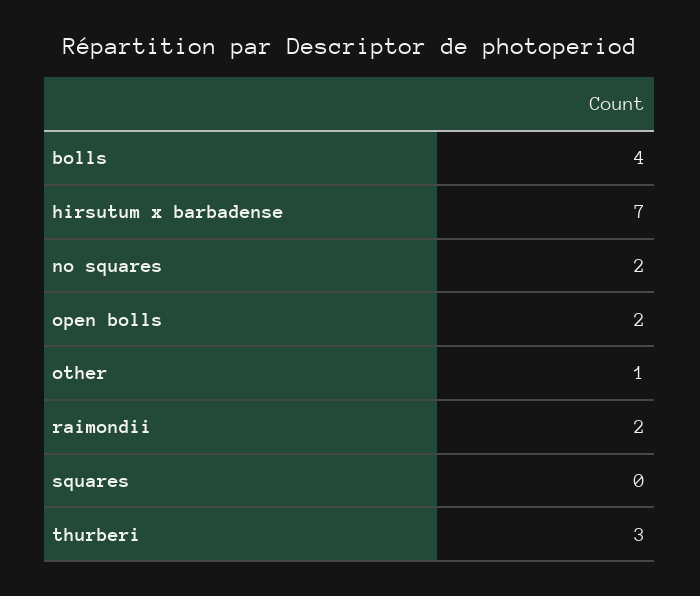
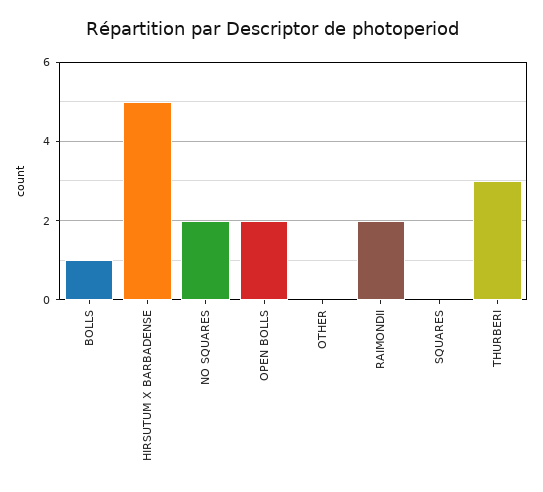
bolls: 4 -> 1
hirsutum x barbadense: 7 -> 5
other: 1 -> 0

